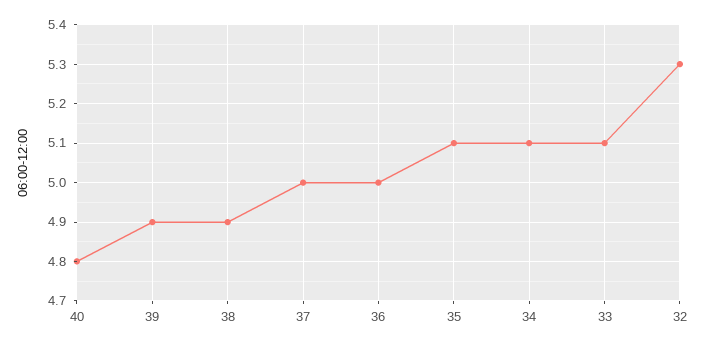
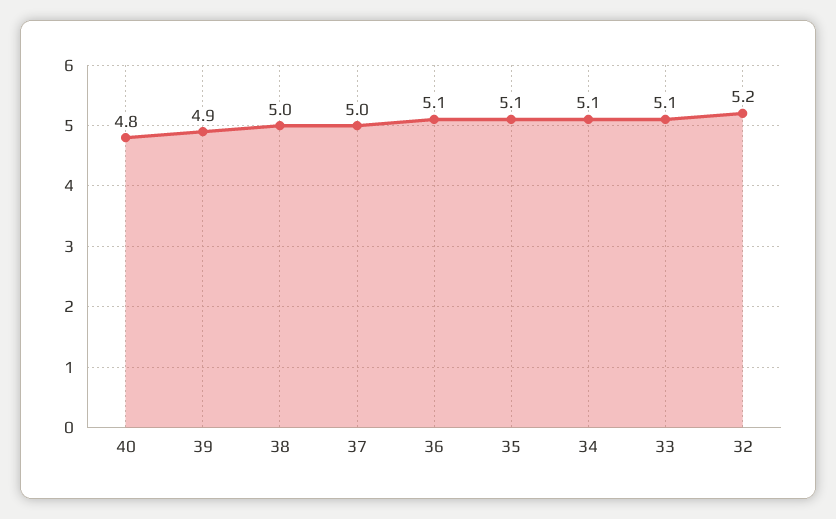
38: 4.9 -> 5
36: 5 -> 5.1
32: 5.3 -> 5.2

